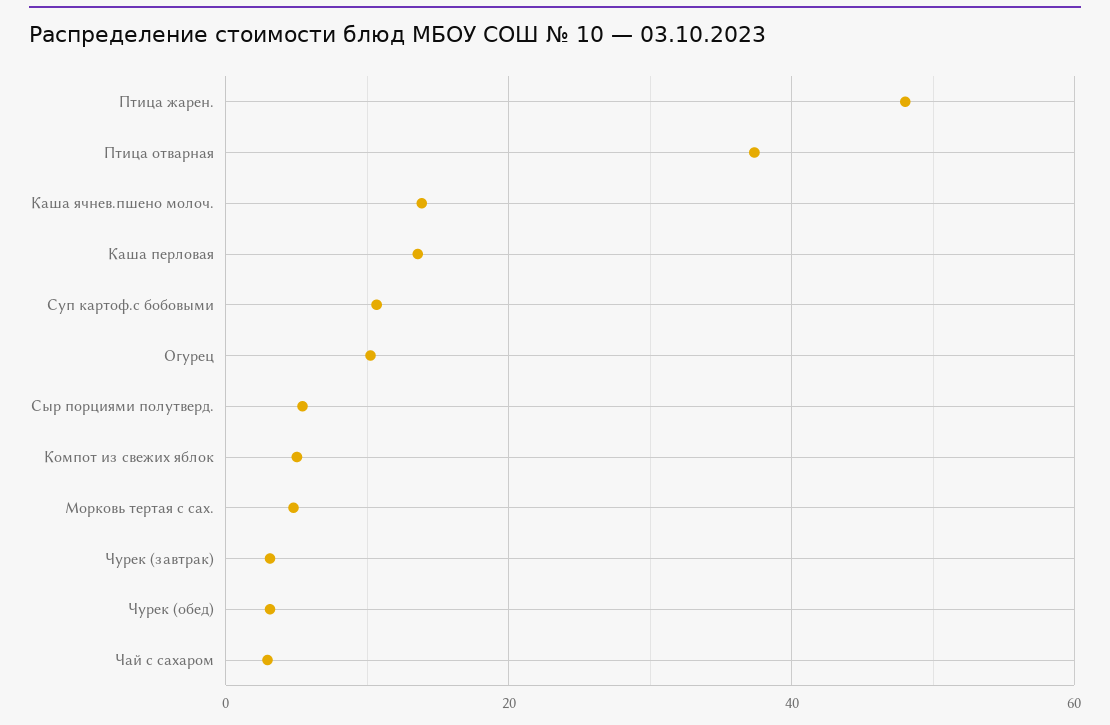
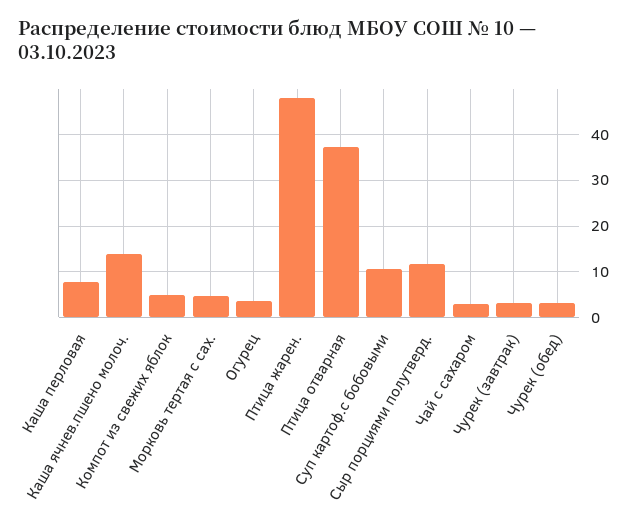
Каша перловая: 14 -> 8
Огурец: 10 -> 4
Сыр порциями полутверд.: 6 -> 12

